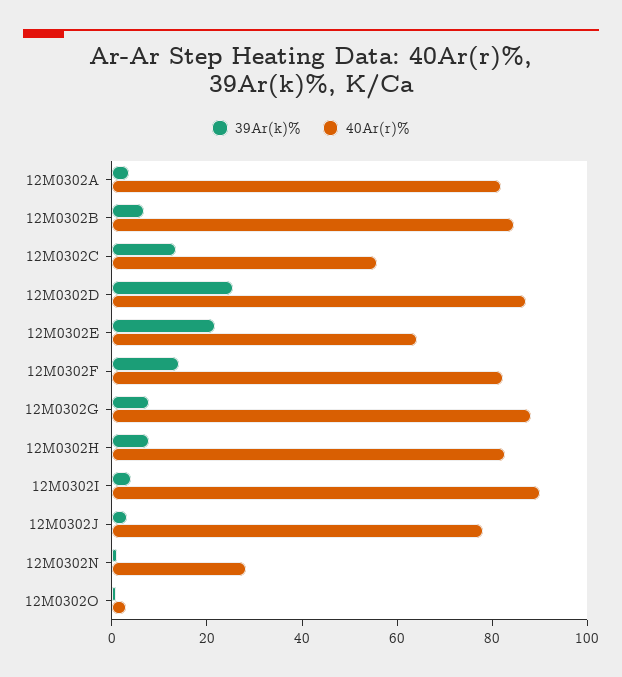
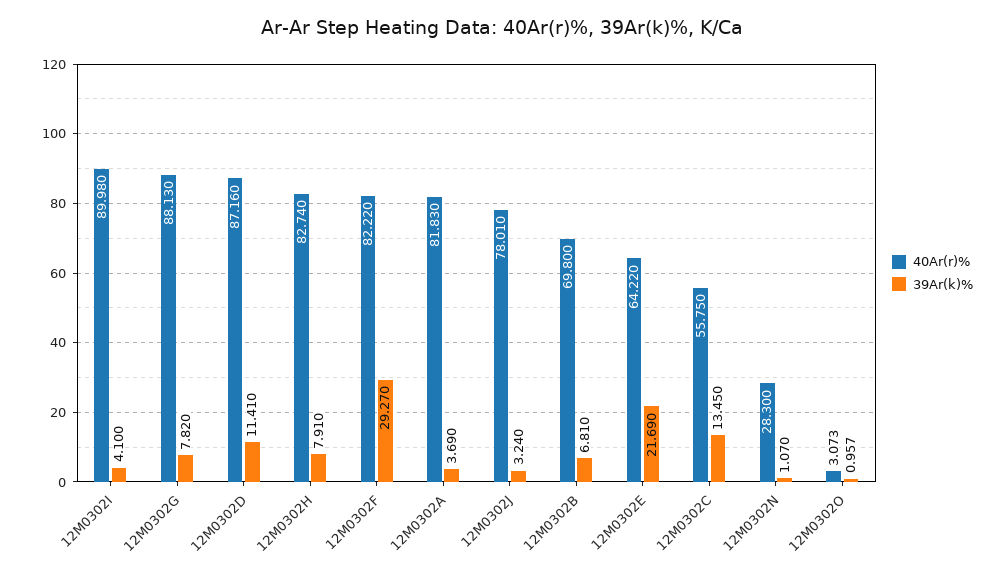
40Ar(r)%, 12M0302B: 85 -> 69.8
39Ar(k)%, 12M0302D: 25 -> 11.41
39Ar(k)%, 12M0302F: 15 -> 29.27

